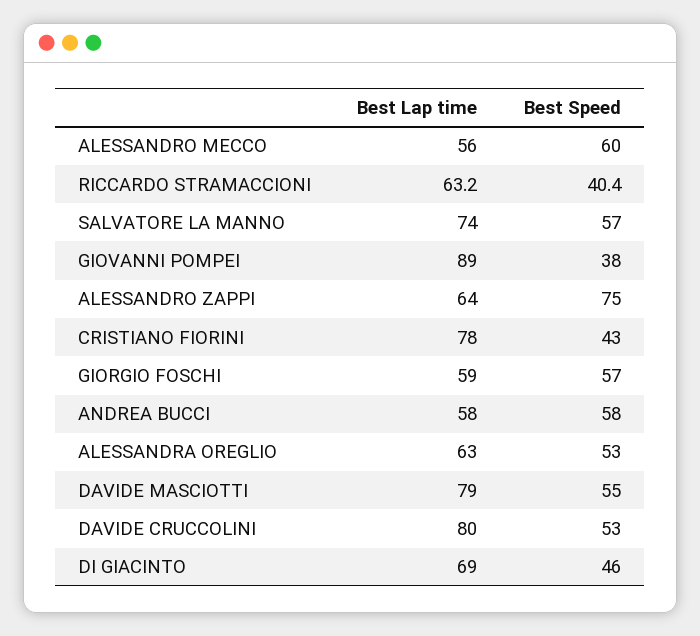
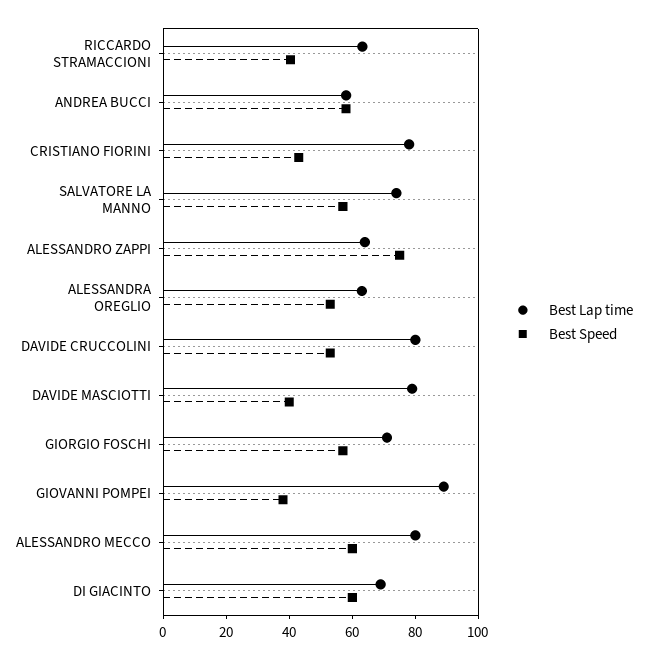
Best Lap time, ALESSANDRO MECCO: 56 -> 80
Best Lap time, GIORGIO FOSCHI: 59 -> 70
Best Speed, DAVIDE MASCIOTTI: 55 -> 40
Best Speed, DI GIACINTO: 46 -> 60

